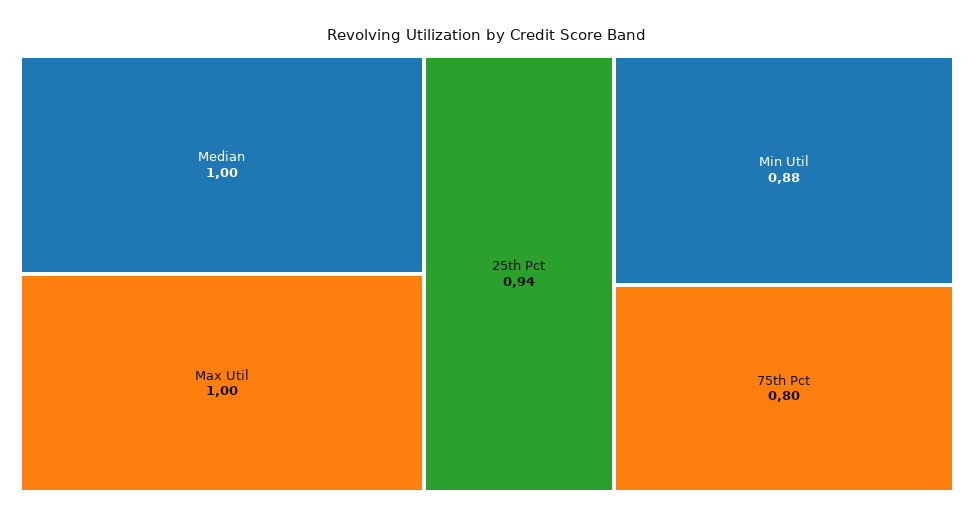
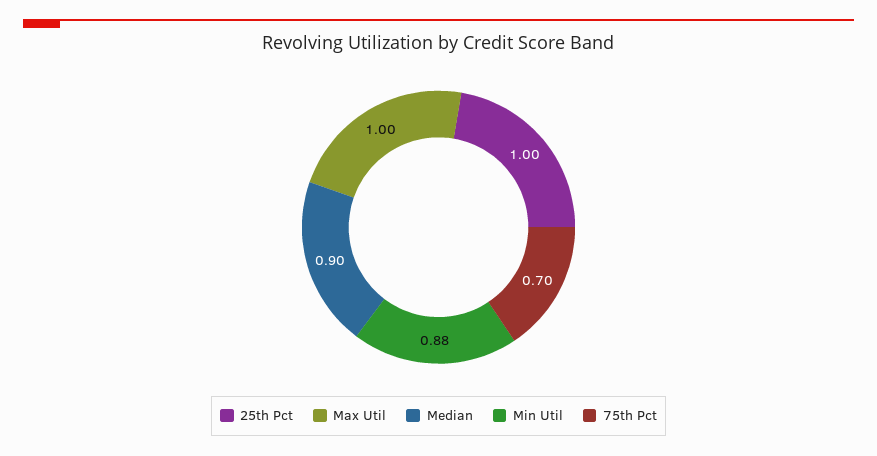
Median: 1 -> 0.9
25th Pct: 0.94 -> 1
75th Pct: 0.8 -> 0.7

